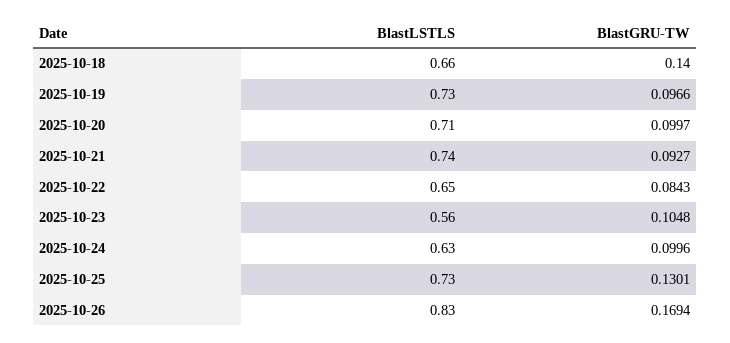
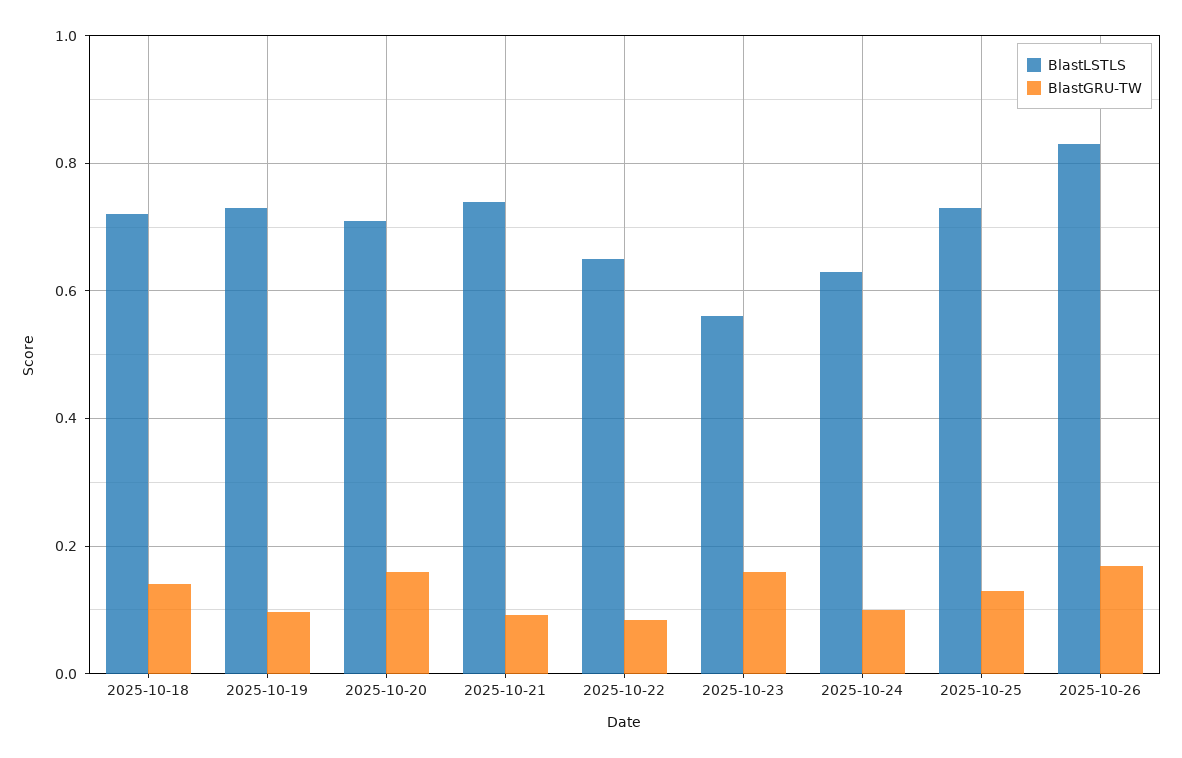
BlastLSTLS, 2025-10-18: 0.66 -> 0.72
BlastGRU-TW, 2025-10-20: 0.0997 -> 0.16
BlastGRU-TW, 2025-10-23: 0.1048 -> 0.16

